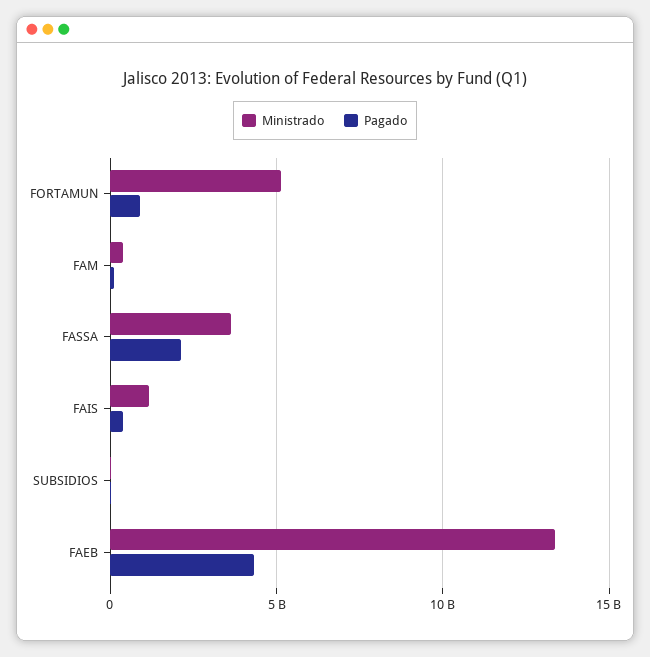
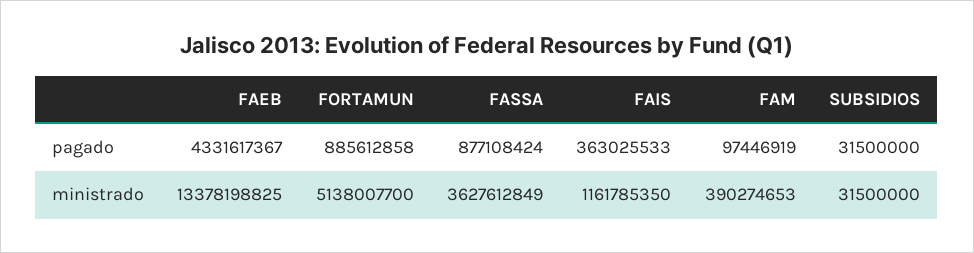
Pagado, FASSA: 2000000000 -> 877108424

